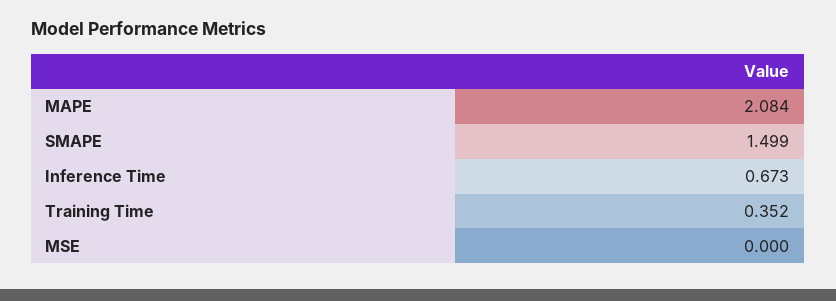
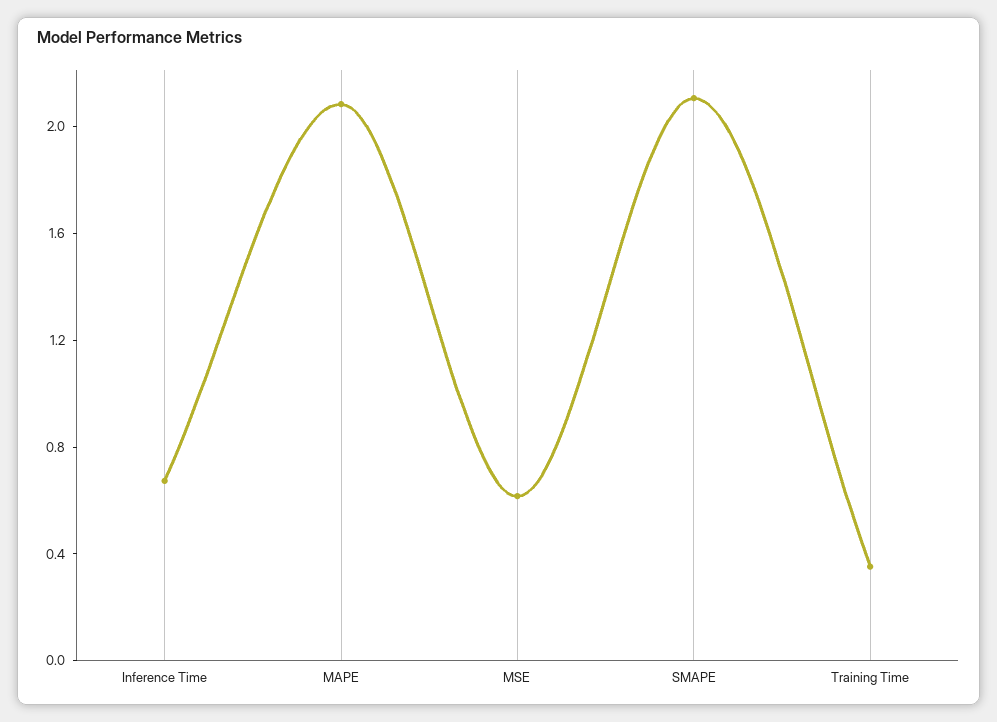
SMAPE: 1.499 -> 2.1
MSE: 0 -> 0.6

